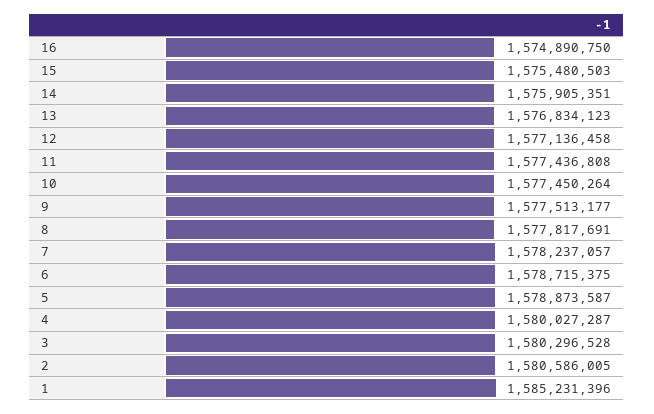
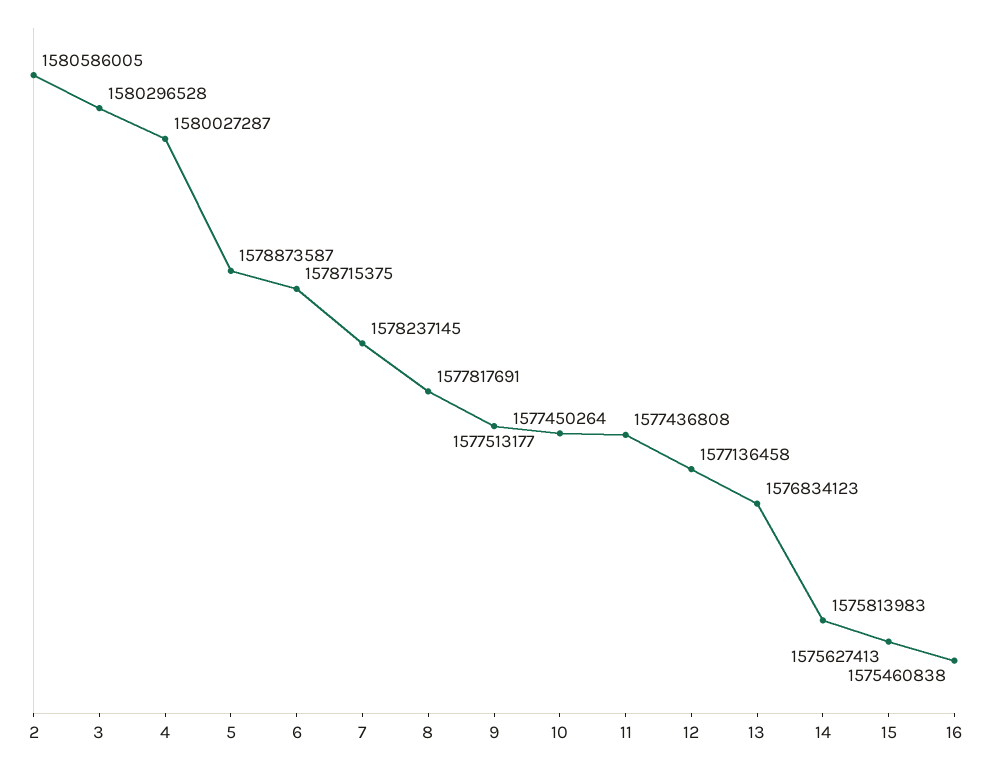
16: 1574890750 -> 1575460838
15: 1575480503 -> 1575627413
14: 1575905351 -> 1575813983
7: 1578237057 -> 1578237145
1: 1585231396 -> none

